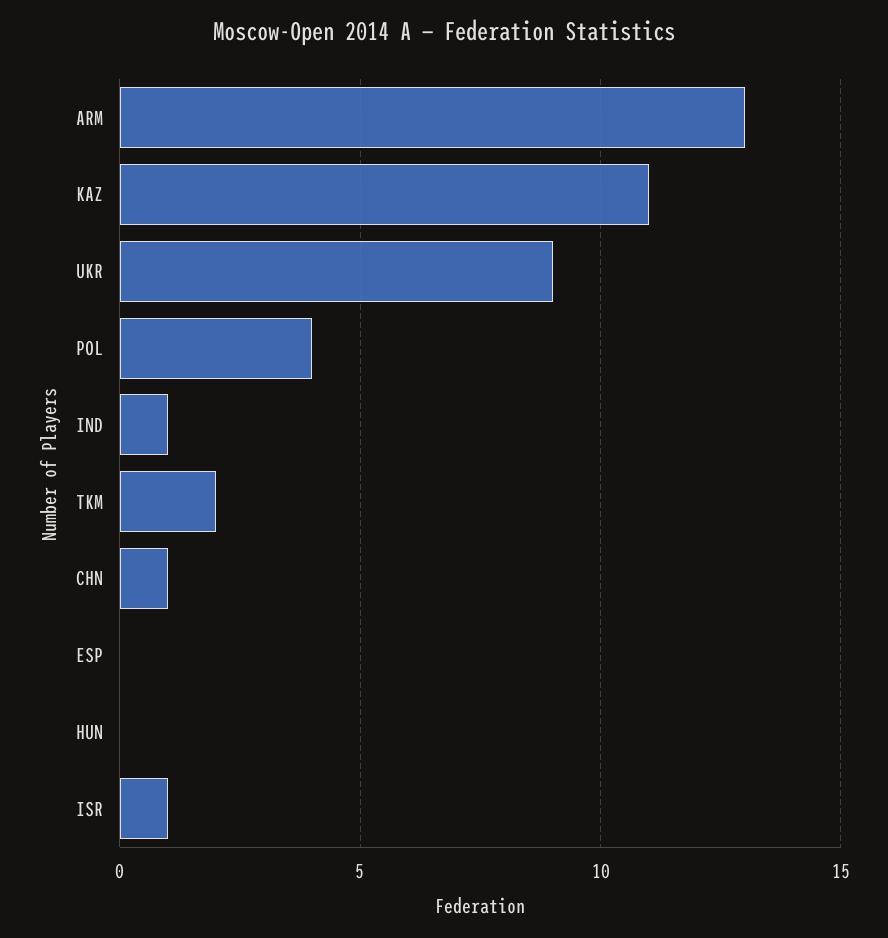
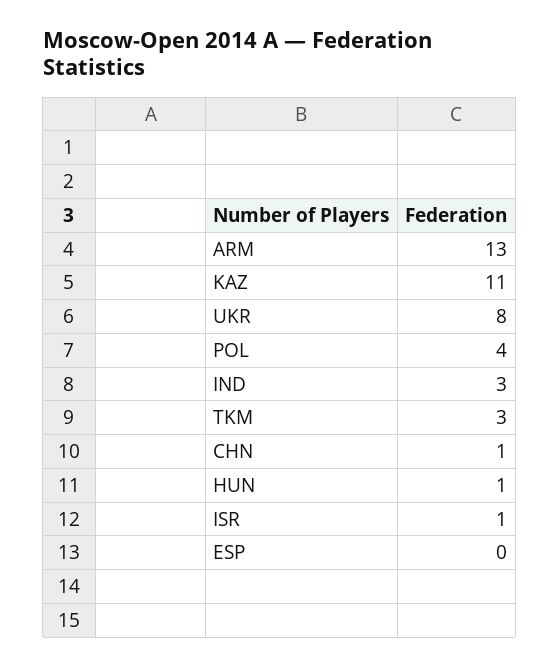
UKR: 9 -> 8
IND: 1 -> 3
TKM: 2 -> 3
HUN: 0 -> 1

